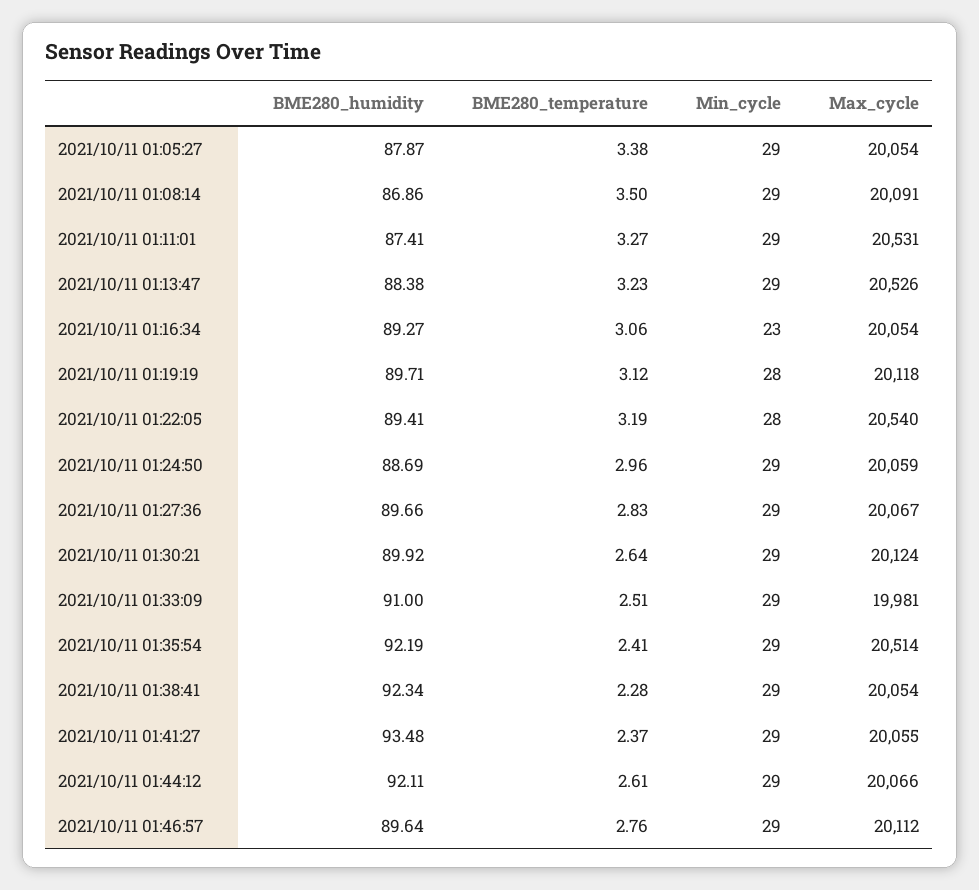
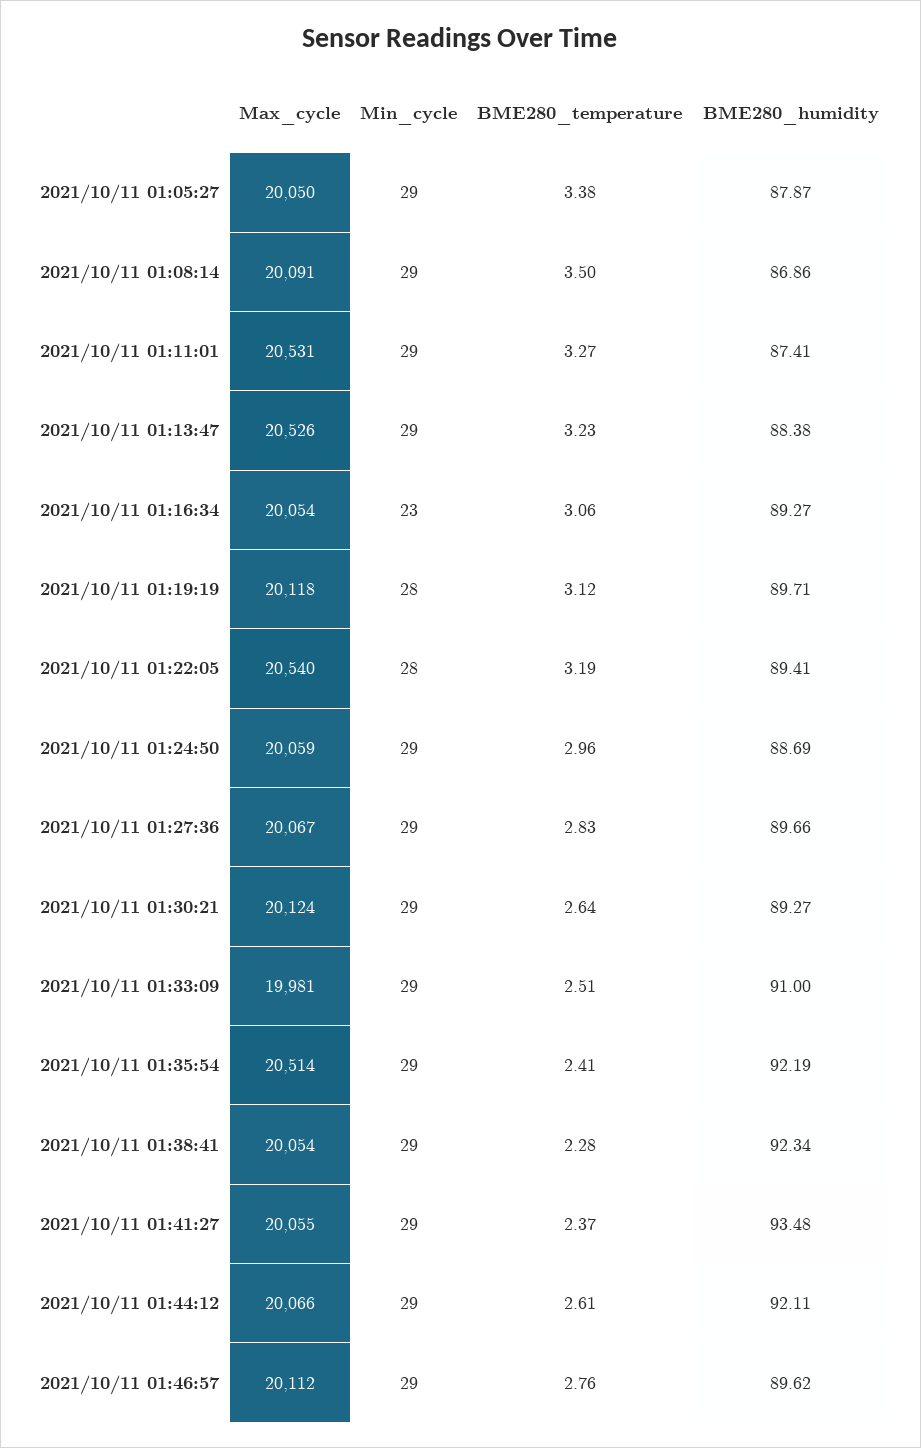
Max_cycle, 2021/10/11 01:05:27: 20054 -> 20050
BME280_humidity, 2021/10/11 01:30:21: 89.92 -> 89.27
BME280_humidity, 2021/10/11 01:46:57: 89.64 -> 89.62

